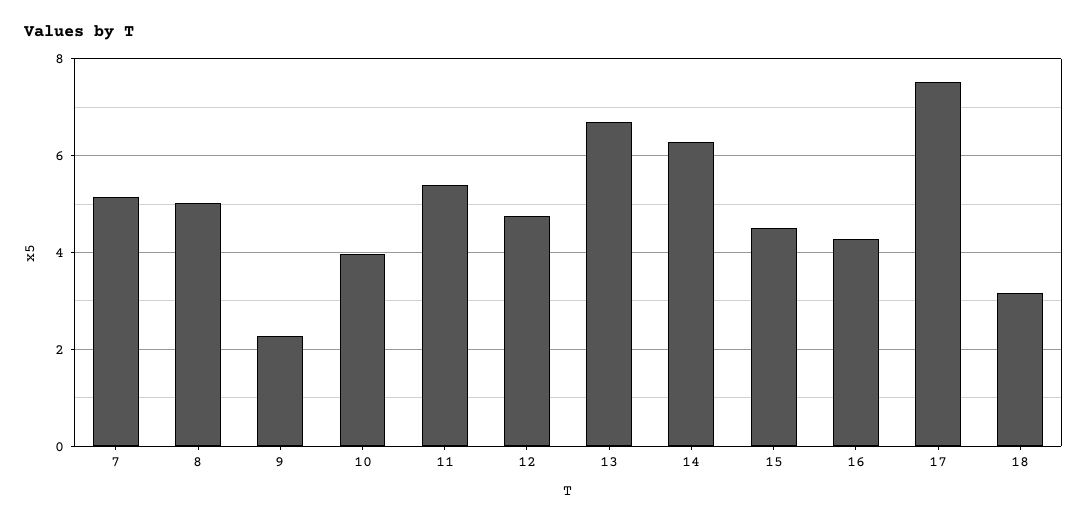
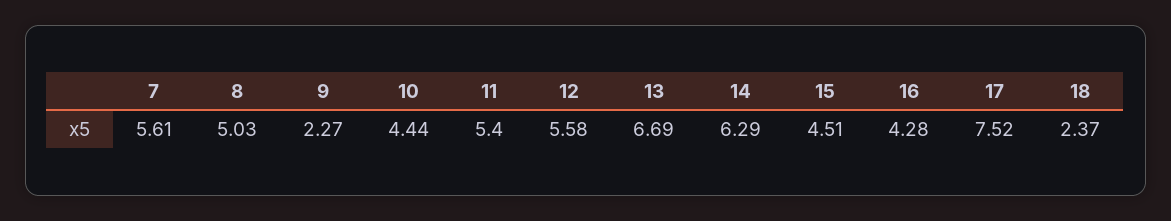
7: 5.2 -> 5.61
10: 4 -> 4.44
12: 4.8 -> 5.58
18: 3.2 -> 2.37

